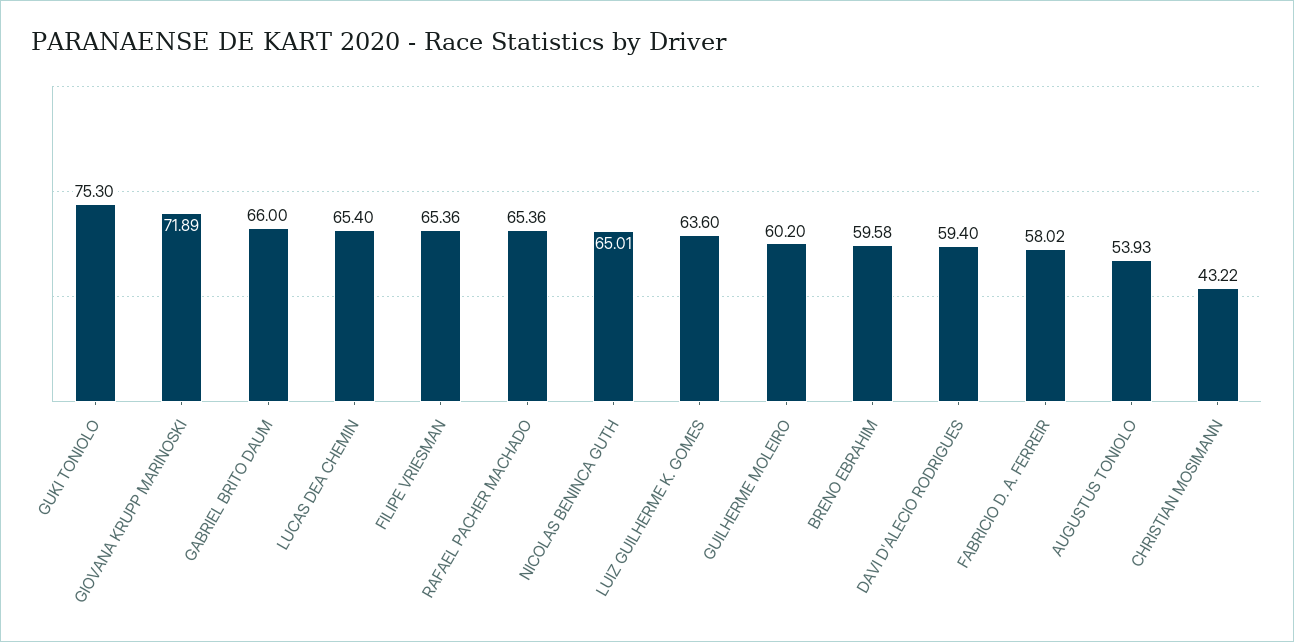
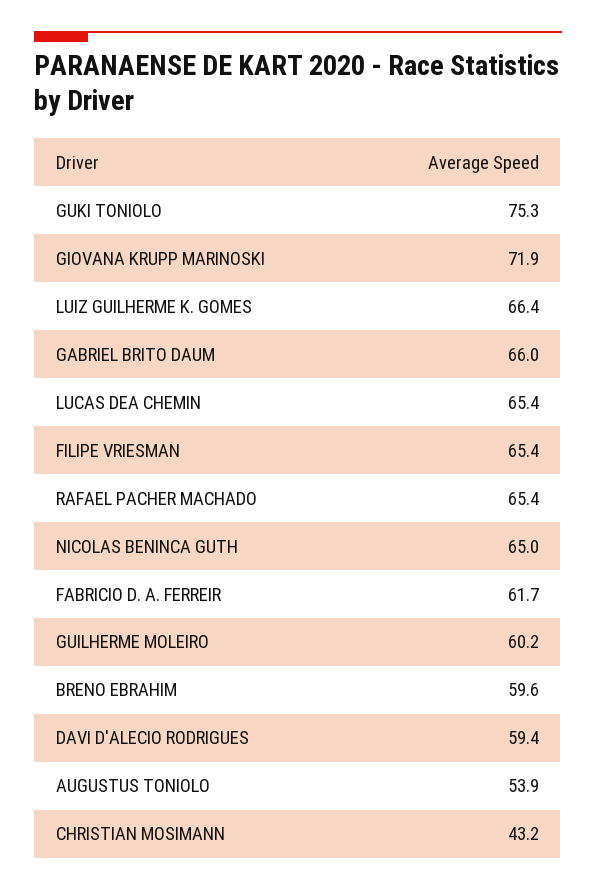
LUIZ GUILHERME K. GOMES: 63.6 -> 66.4
FABRICIO D. A. FERREIR: 58.02 -> 61.7

